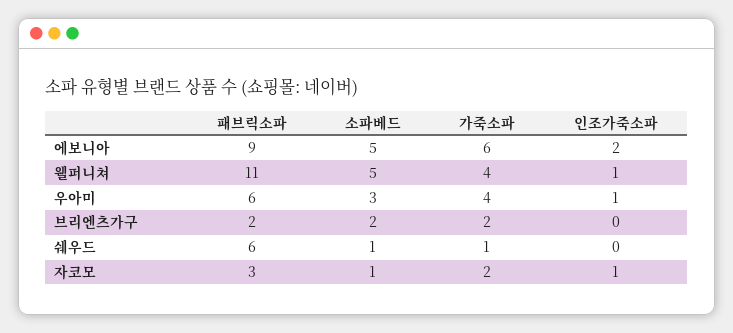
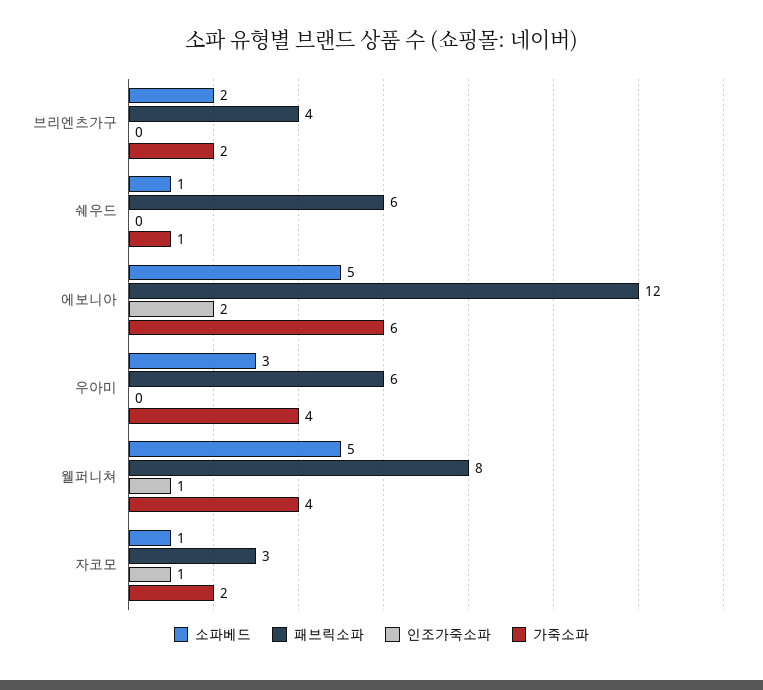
패브릭소파, 에보니아: 9 -> 12
패브릭소파, 웰퍼니쳐: 11 -> 8
인조가죽소파, 우아미: 1 -> 0
패브릭소파, 브리엔츠가구: 2 -> 4

